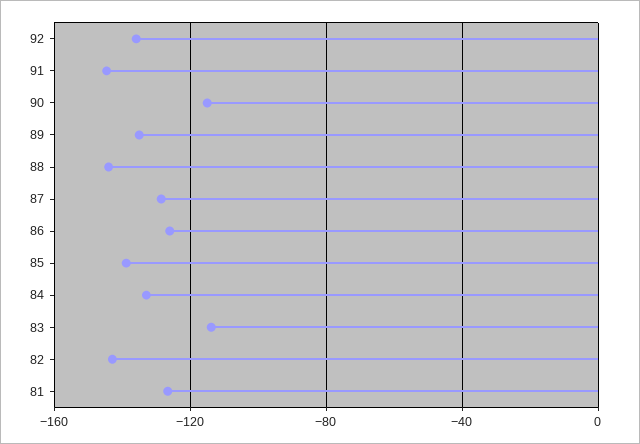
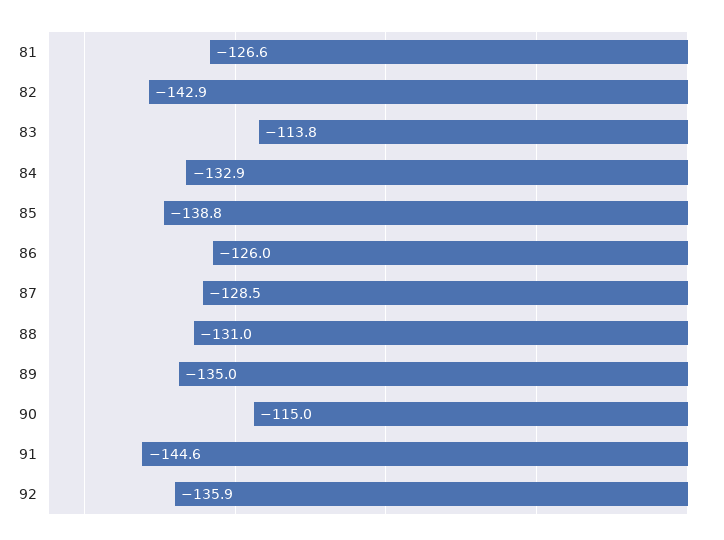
88: -145 -> -131

